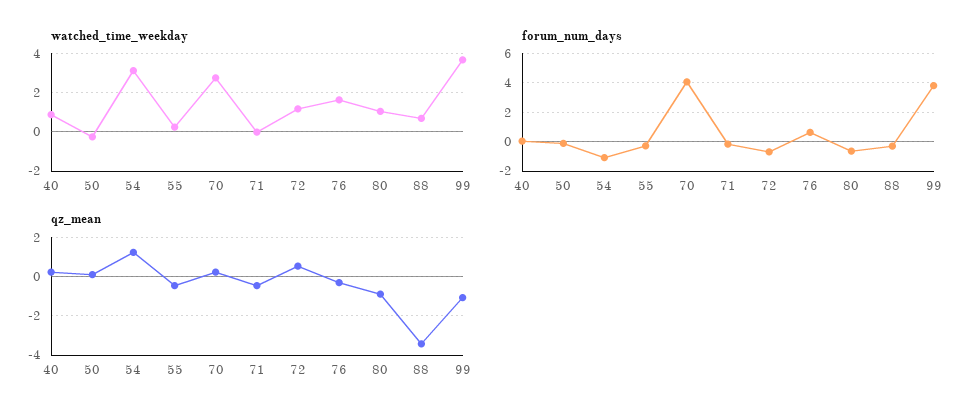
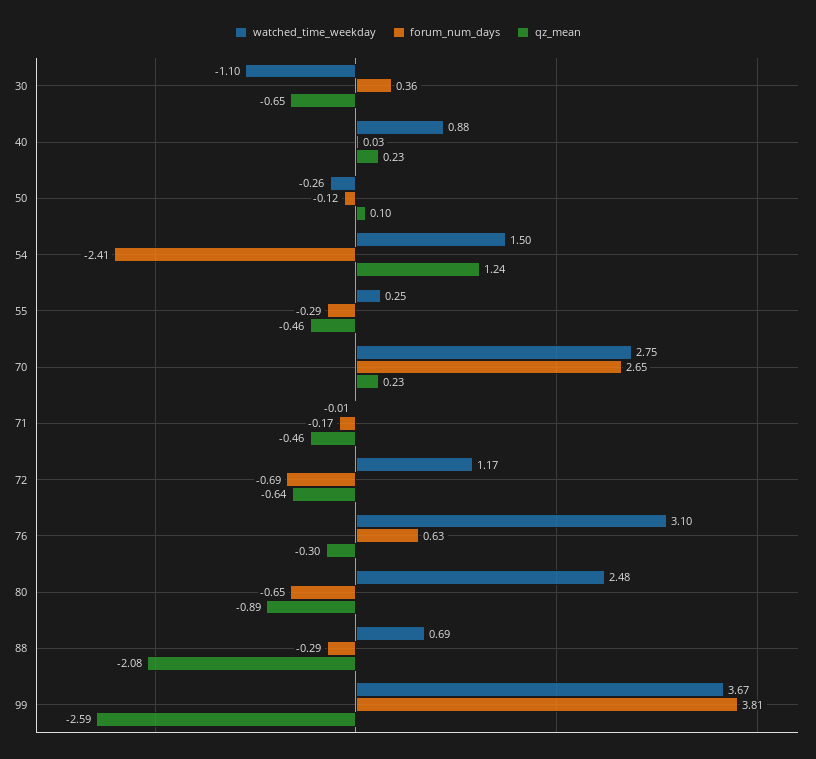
watched_time_weekday, 54: 3 -> 1.5
watched_time_weekday, 76: 1.5 -> 3.1
watched_time_weekday, 80: 1 -> 2.48
forum_num_days, 54: -1 -> -2.41
forum_num_days, 70: 4 -> 2.65
qz_mean, 72: 0.5 -> -0.64
qz_mean, 88: -3.5 -> -2.08
qz_mean, 99: -1 -> -2.59
watched_time_weekday, 30: none -> -1.1
forum_num_days, 30: none -> 0.36
qz_mean, 30: none -> -0.65

